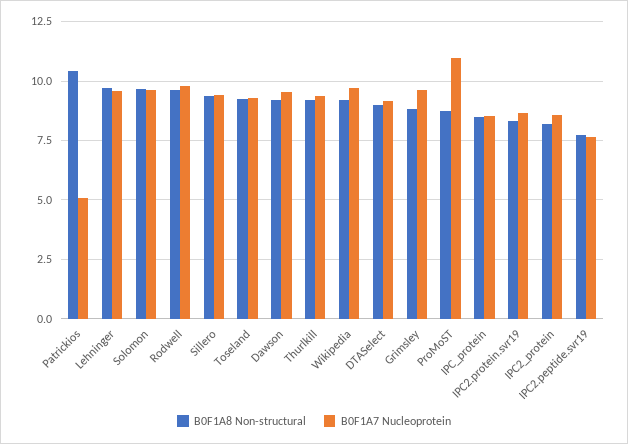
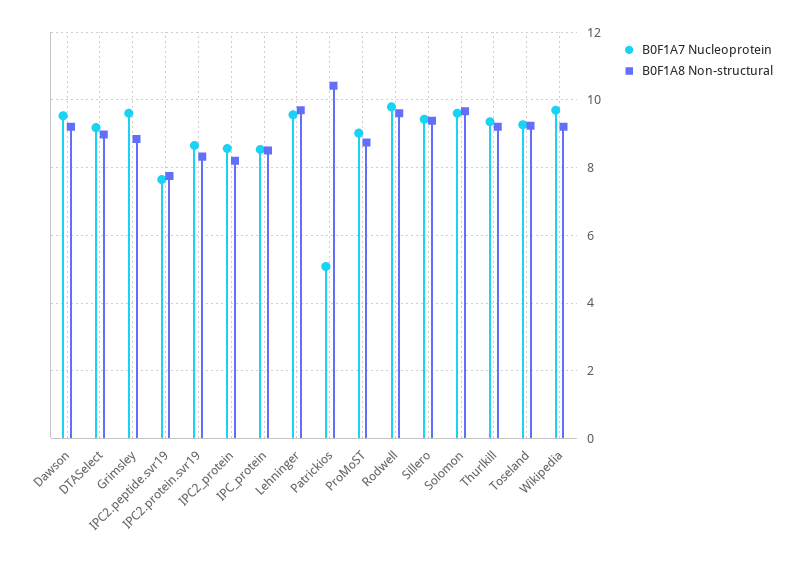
B0F1A7 Nucleoprotein, ProMoST: 11 -> 9

